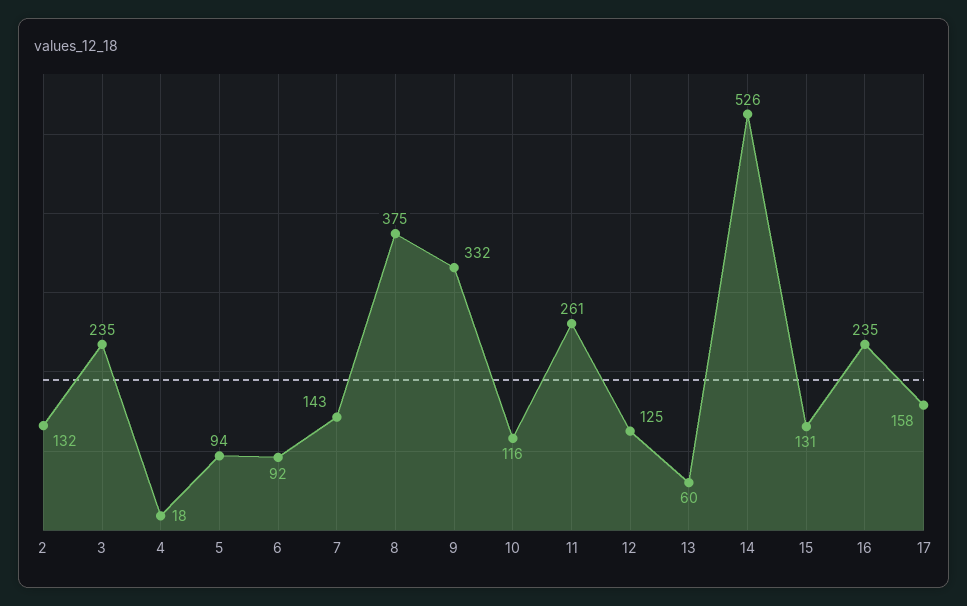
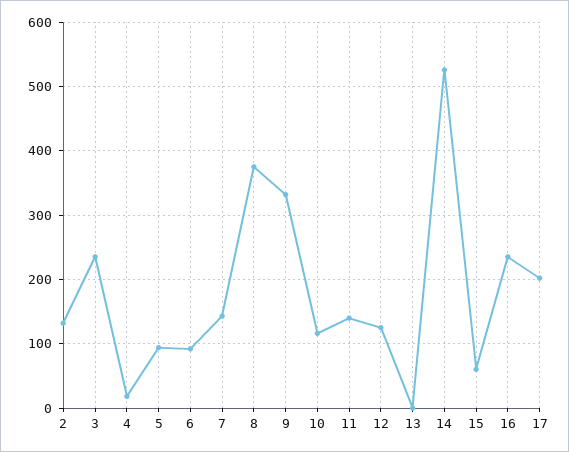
11: 261 -> 140
13: 60 -> 0
15: 131 -> 60
17: 158 -> 200

